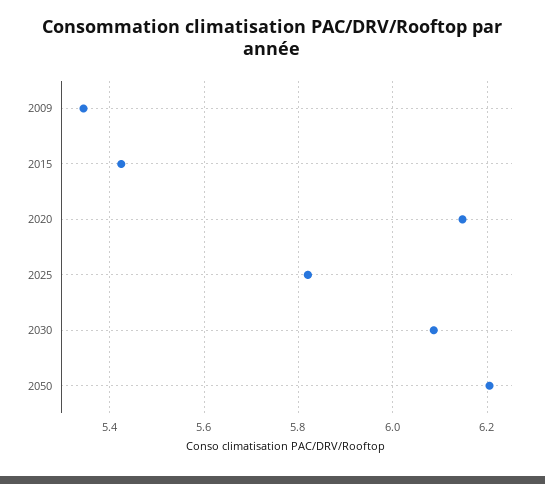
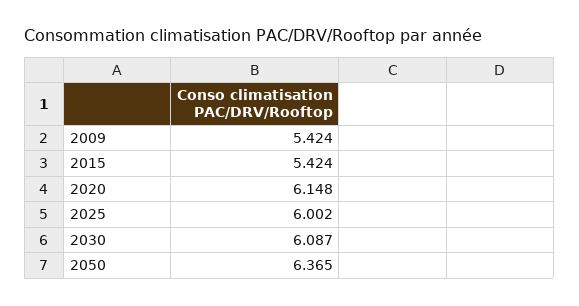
2009: 5.34 -> 5.424
2025: 5.82 -> 6.002
2050: 6.2 -> 6.365

